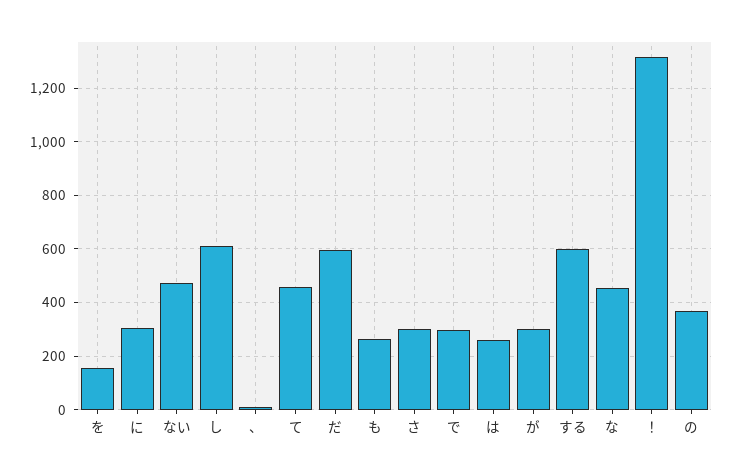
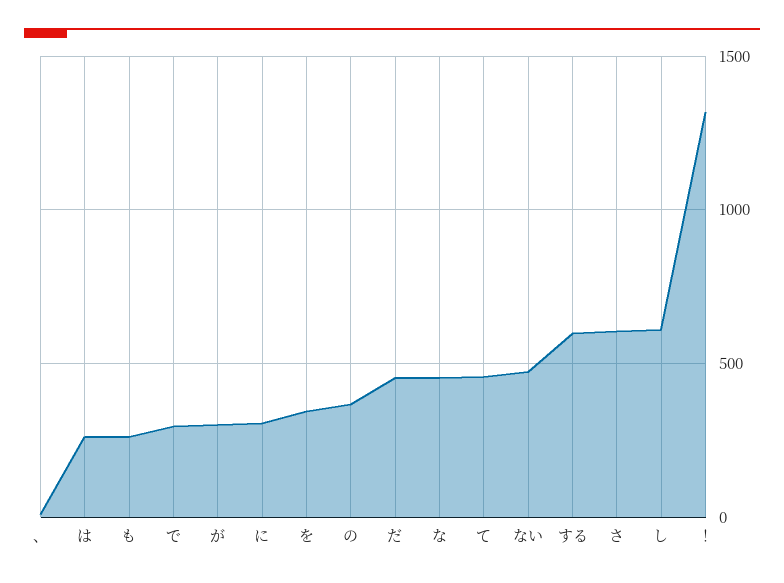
を: 150 -> 350
だ: 600 -> 450
さ: 300 -> 600

